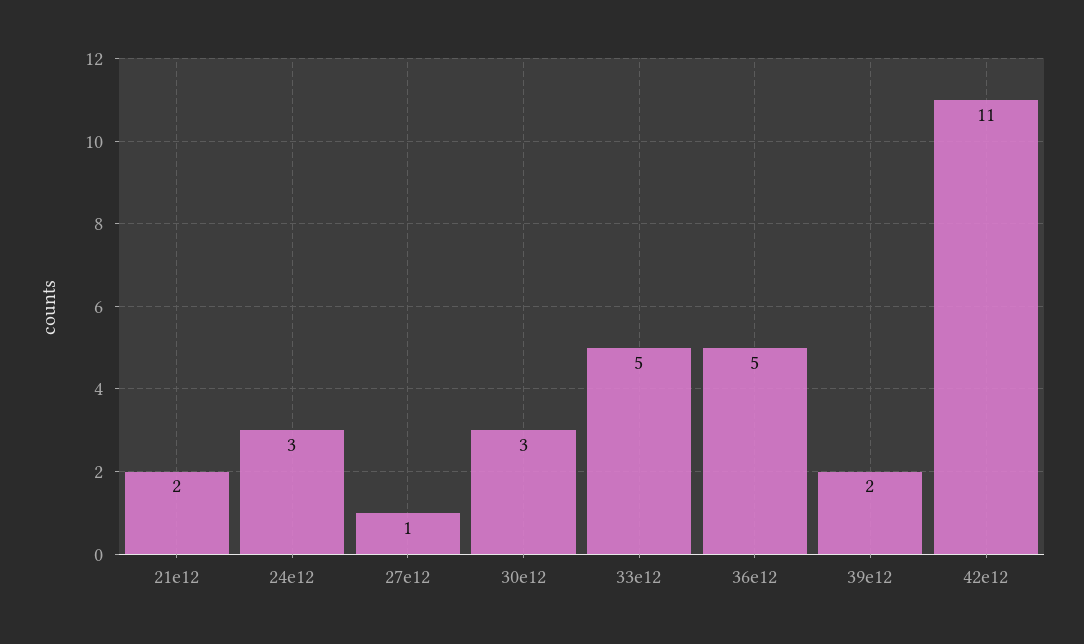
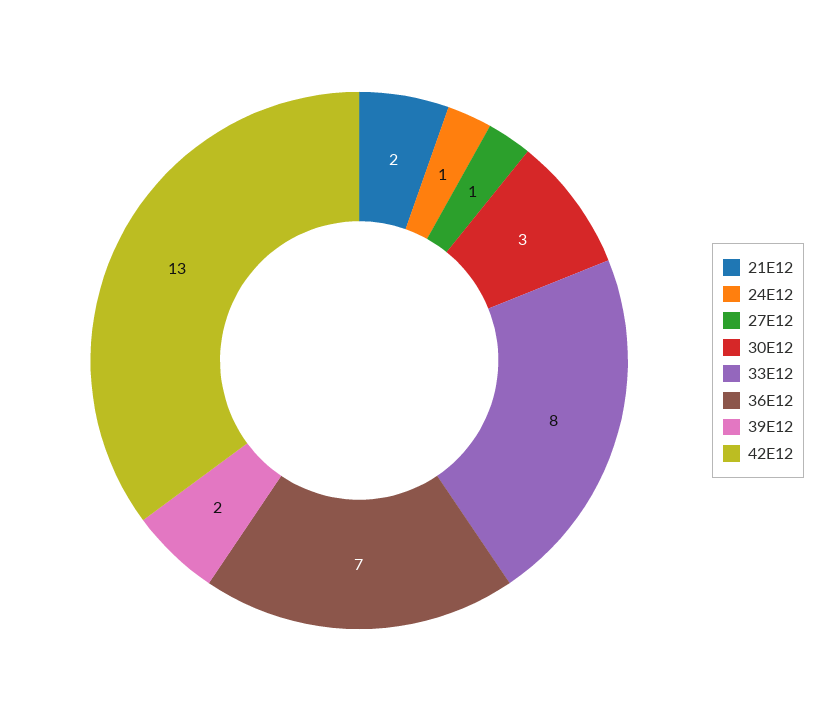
24e12: 3 -> 1
33e12: 5 -> 8
36e12: 5 -> 7
42e12: 11 -> 13

